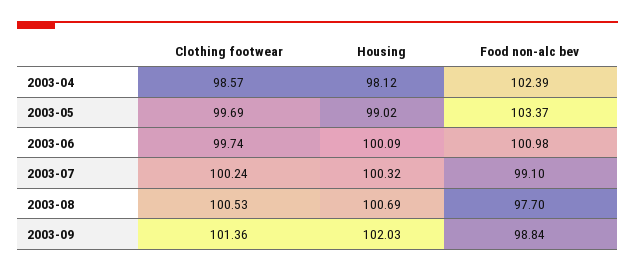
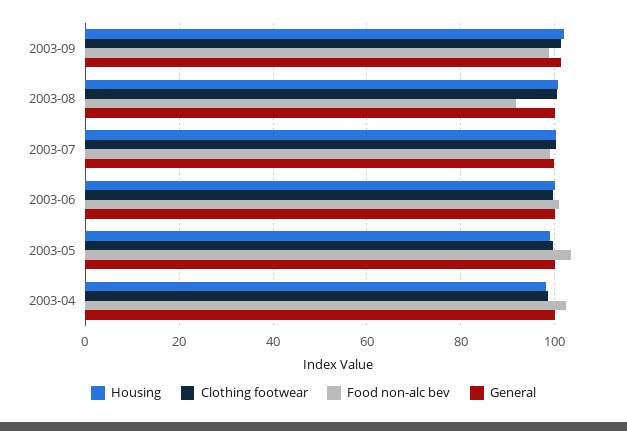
Food non-alc bev, 2003-08: 97.7 -> 92
General, 2003-09: none -> 102
General, 2003-08: none -> 100
General, 2003-07: none -> 100
General, 2003-06: none -> 100
General, 2003-05: none -> 100
General, 2003-04: none -> 100

